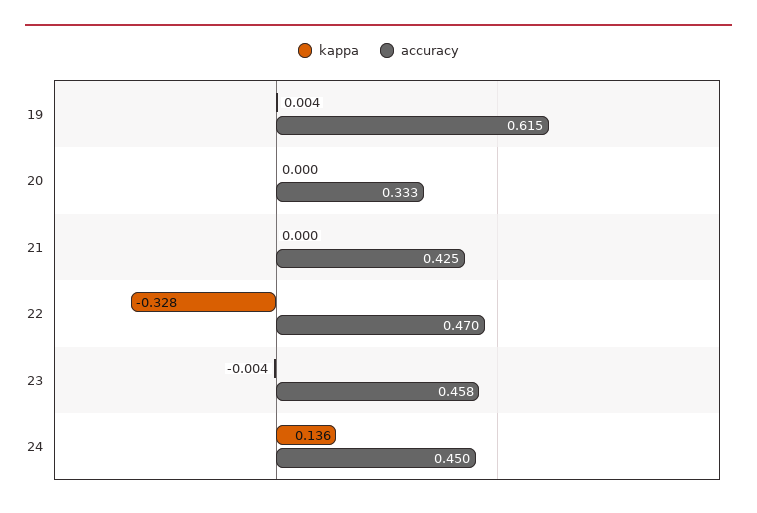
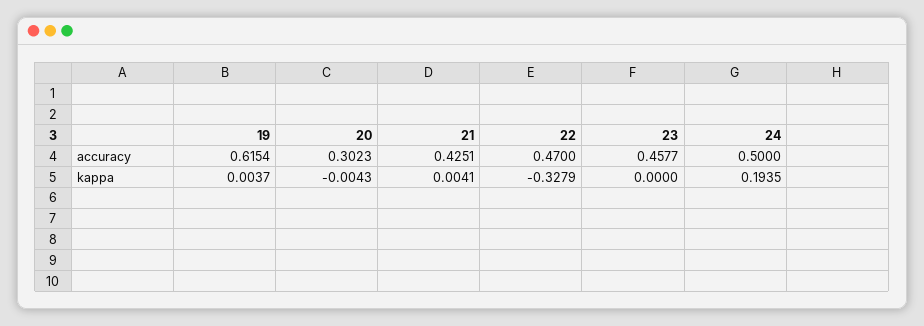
kappa, 20: 0 -> -0.0043
accuracy, 20: 0.333 -> 0.3023
kappa, 21: 0 -> 0.0041
kappa, 23: -0.004 -> 0
kappa, 24: 0.136 -> 0.1935
accuracy, 24: 0.45 -> 0.5

